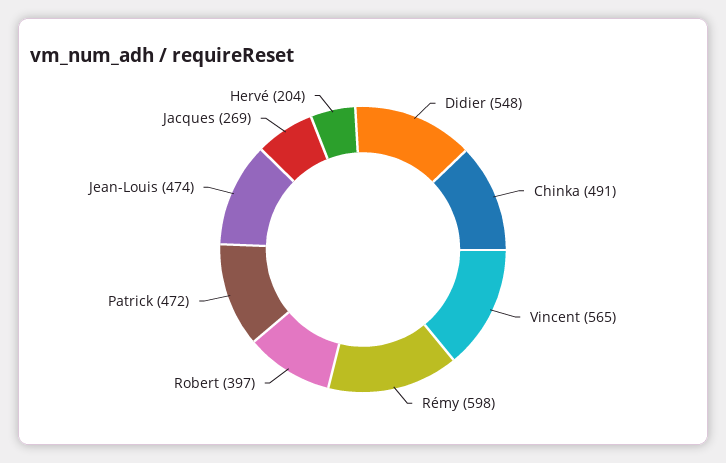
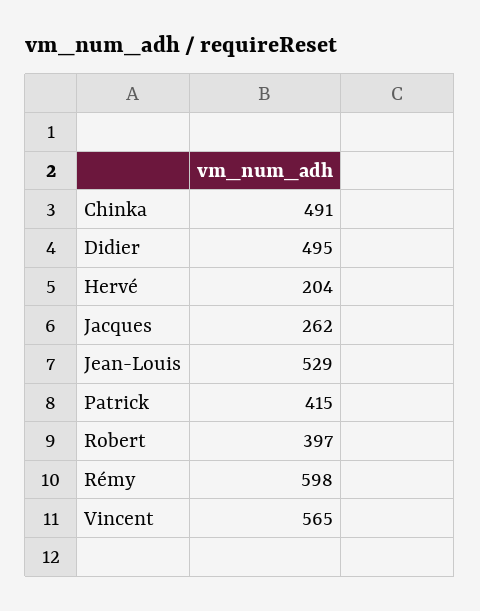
Didier: 548 -> 495
Patrick: 472 -> 415
Jean-Louis: 474 -> 529
Jacques: 269 -> 262

